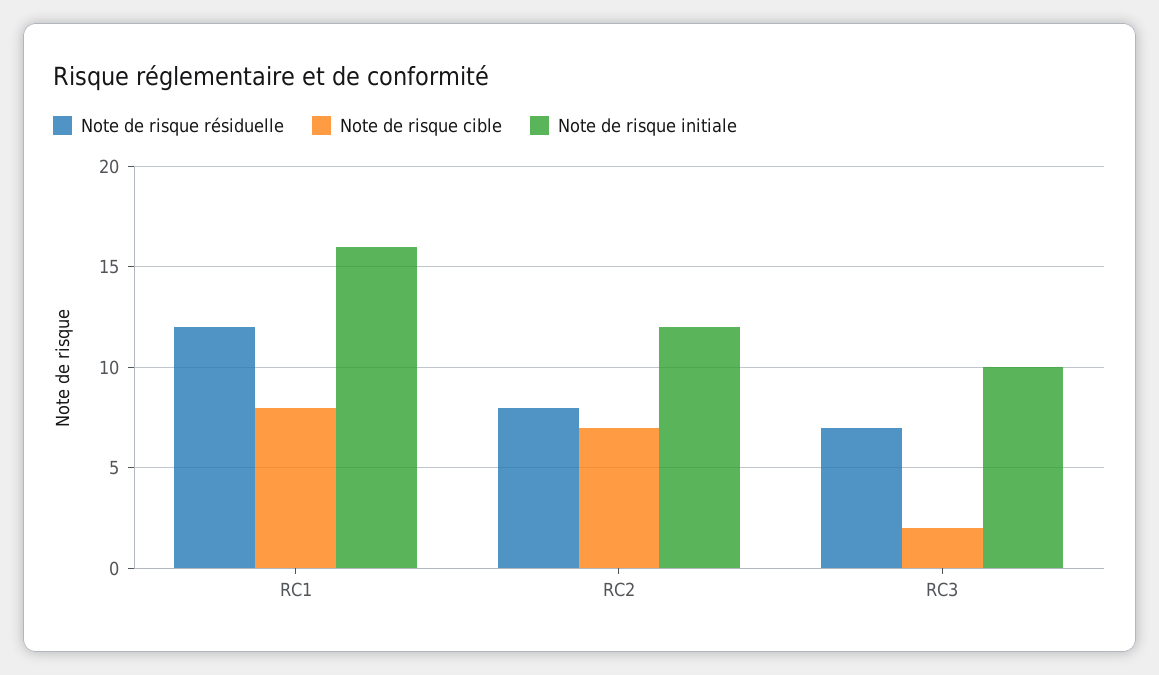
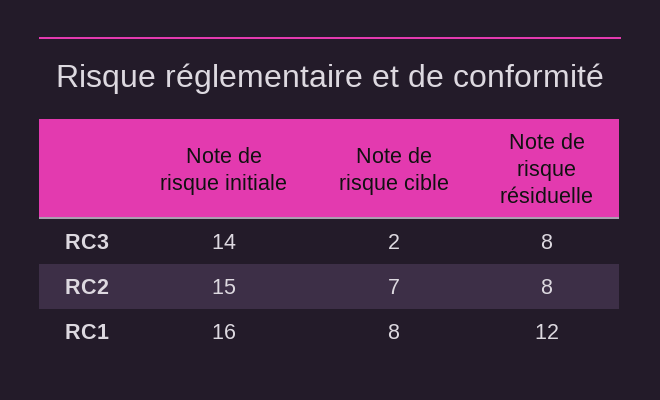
Note de risque initiale, RC2: 12 -> 15
Note de risque résiduelle, RC3: 7 -> 8
Note de risque initiale, RC3: 10 -> 14

